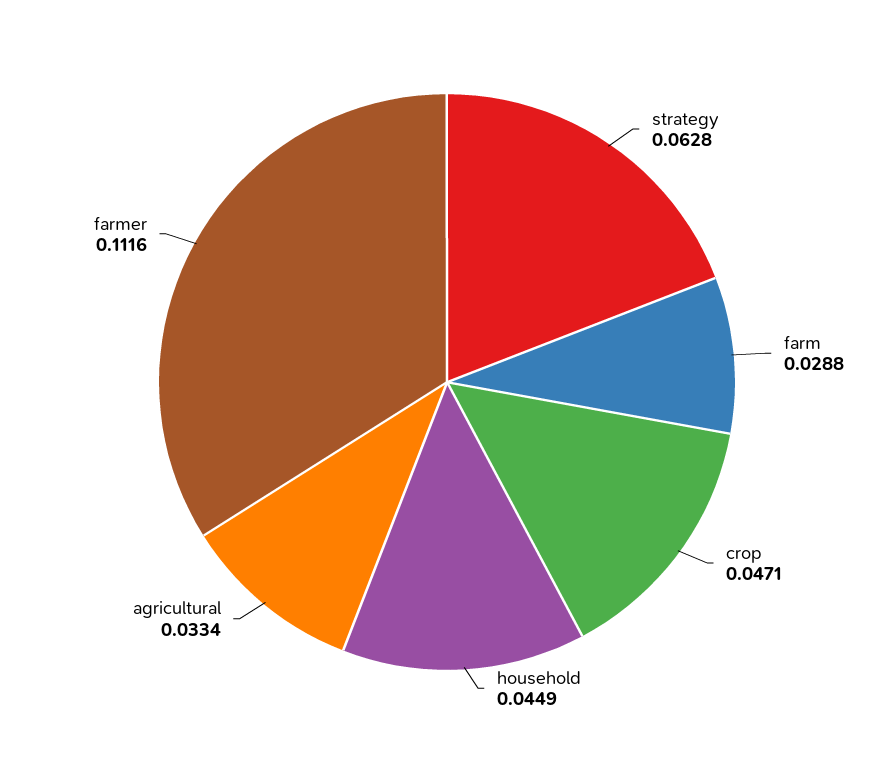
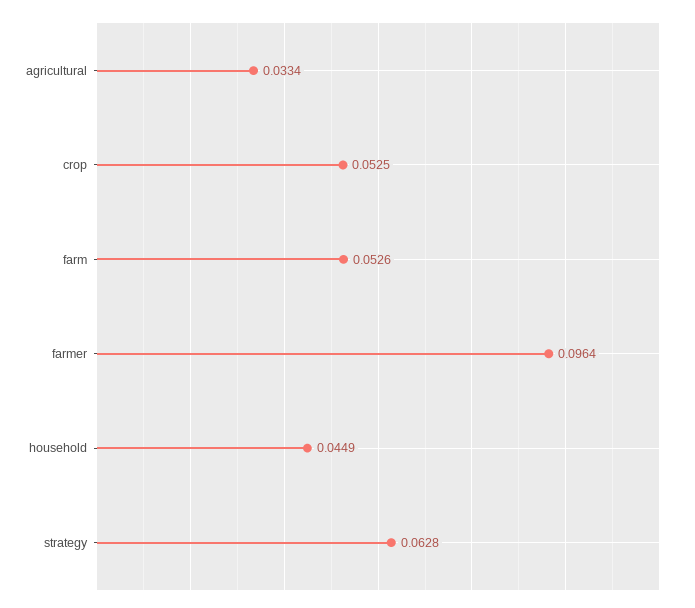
farm: 0.0288 -> 0.0526
crop: 0.0471 -> 0.0525
farmer: 0.1116 -> 0.0964

